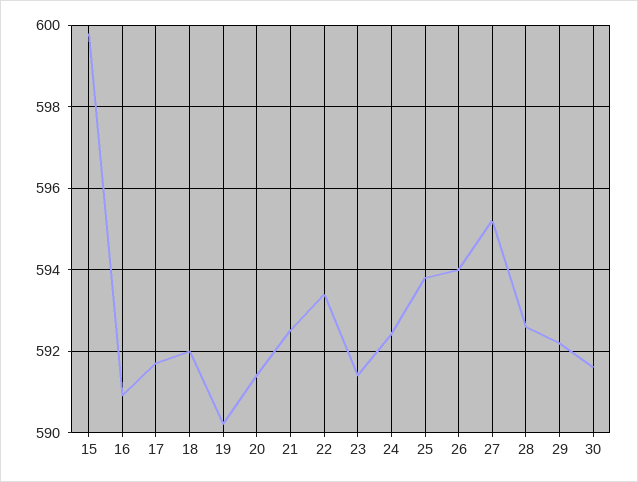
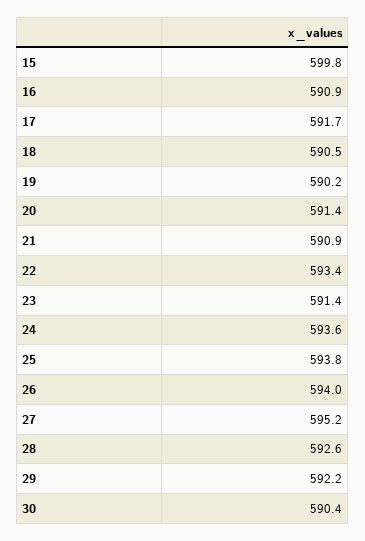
18: 592 -> 590.5
21: 592.5 -> 590.9
24: 592.5 -> 593.6
30: 591.5 -> 590.4

